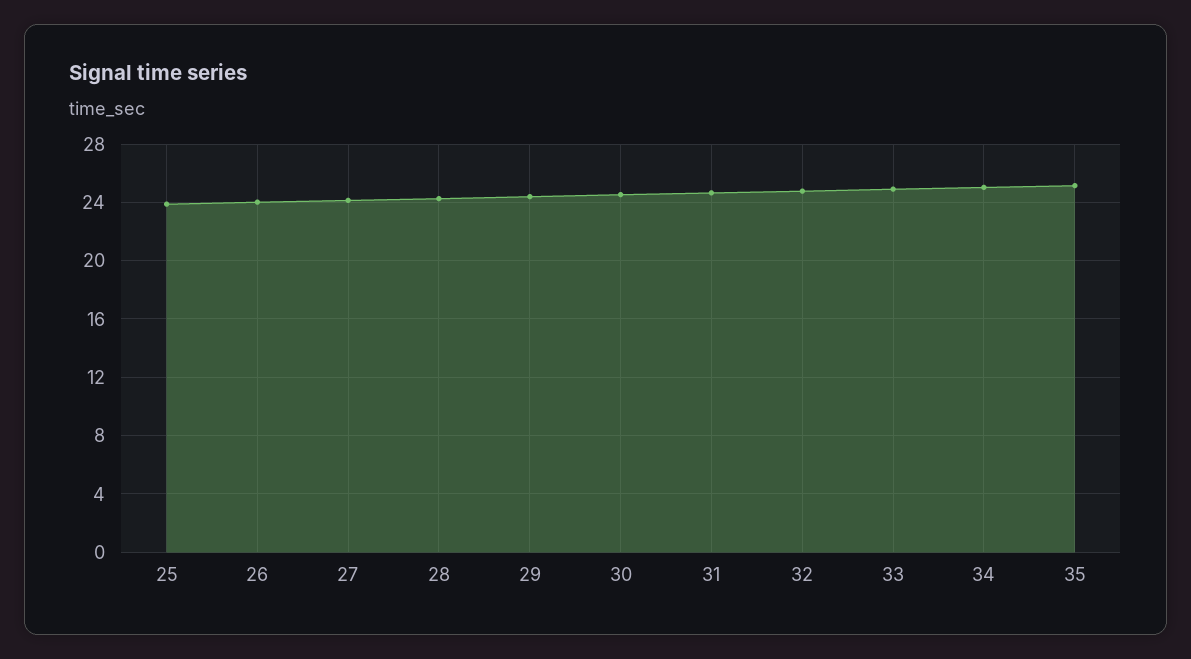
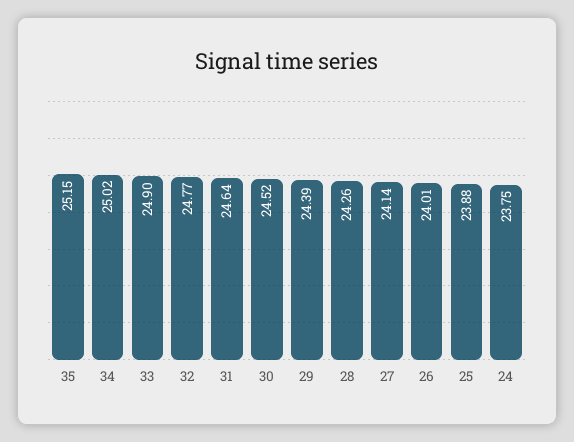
24: none -> 23.75

